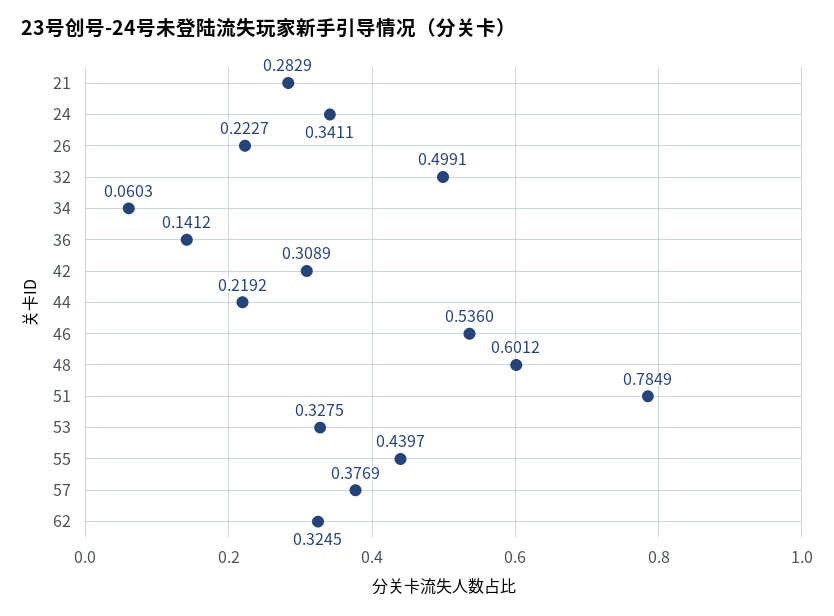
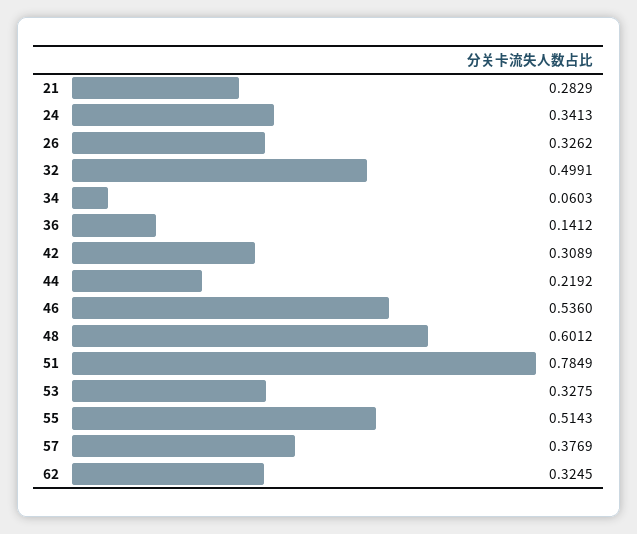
24: 0.3411 -> 0.3413
26: 0.2227 -> 0.3262
55: 0.4397 -> 0.5143

